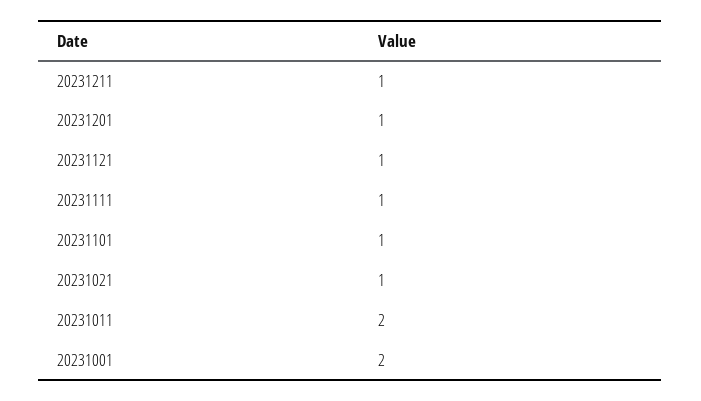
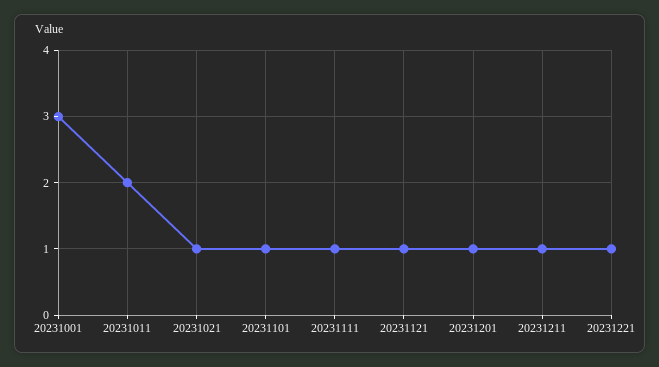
20231001: 2 -> 3
20231221: none -> 1

